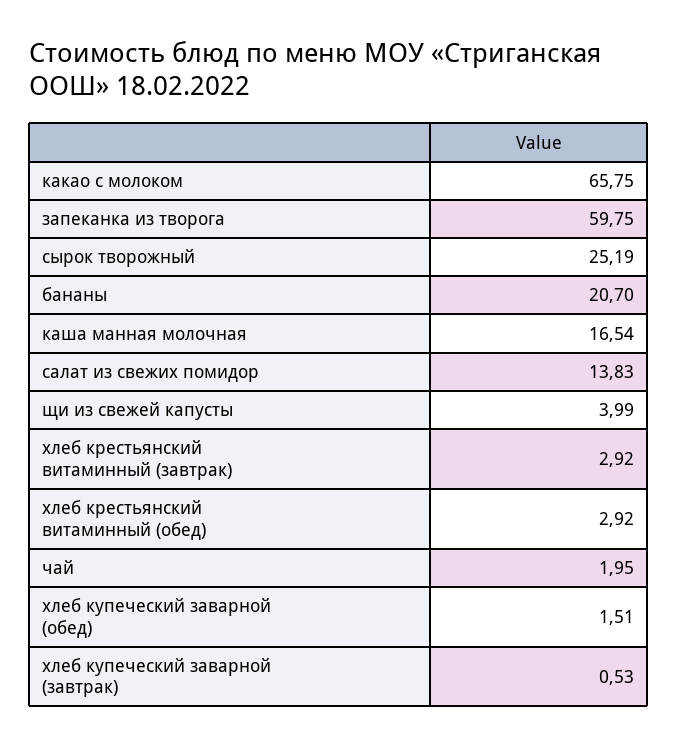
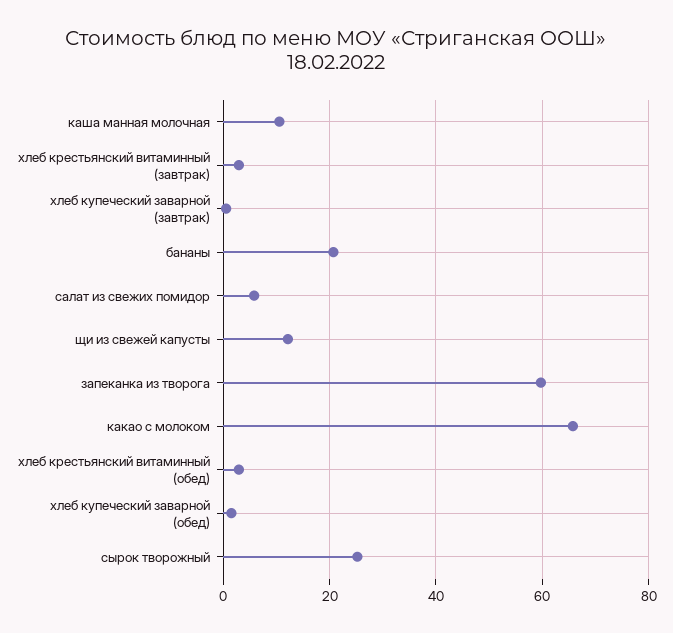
каша манная молочная: 16.54 -> 10
салат из свежих помидор: 13.83 -> 6
щи из свежей капусты: 3.99 -> 12
чай: 1.95 -> none

